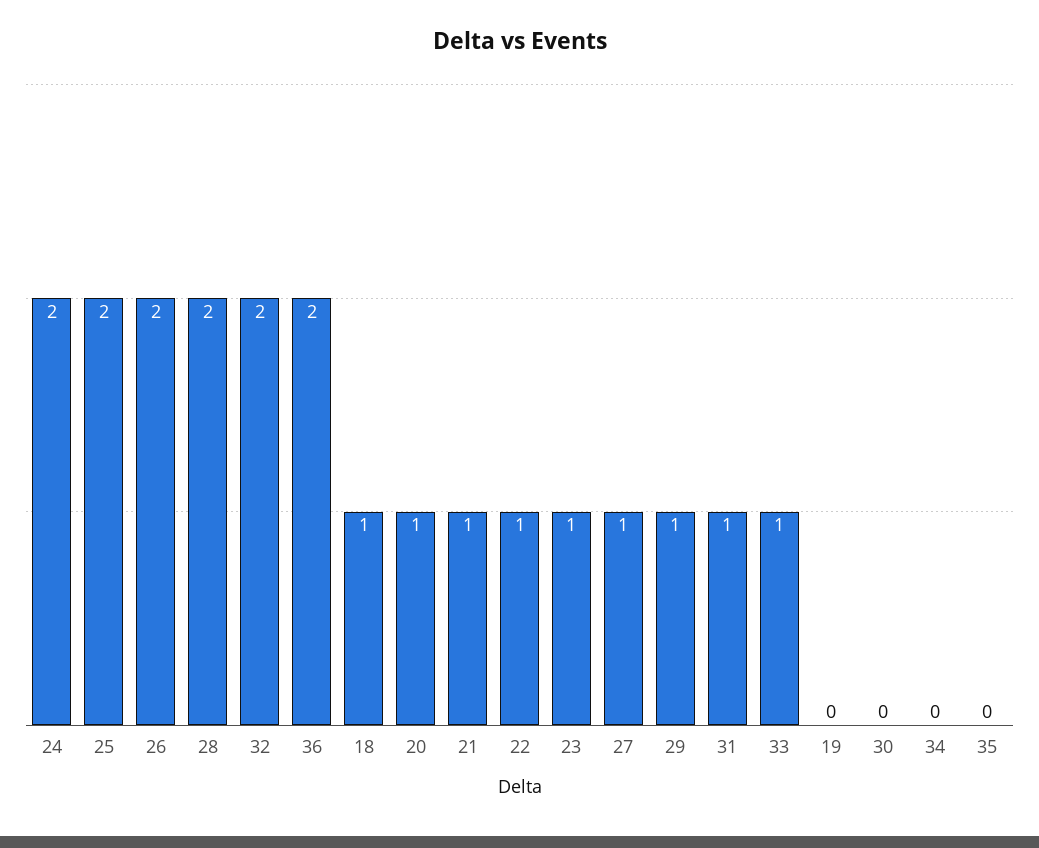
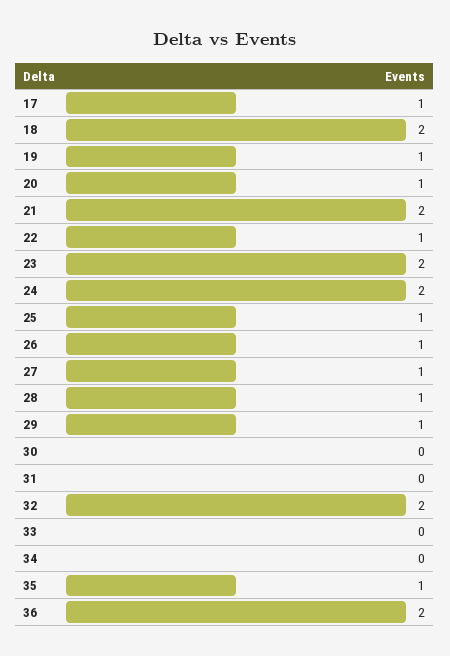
25: 2 -> 1
26: 2 -> 1
28: 2 -> 1
18: 1 -> 2
21: 1 -> 2
23: 1 -> 2
31: 1 -> 0
33: 1 -> 0
19: 0 -> 1
35: 0 -> 1
17: none -> 1

